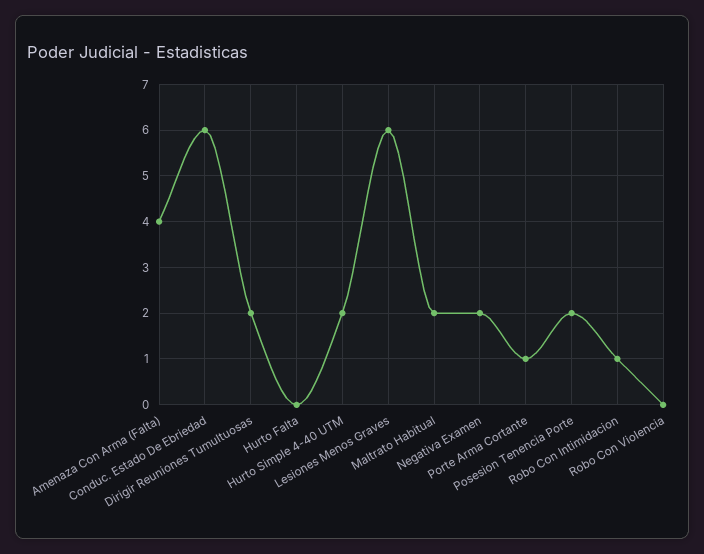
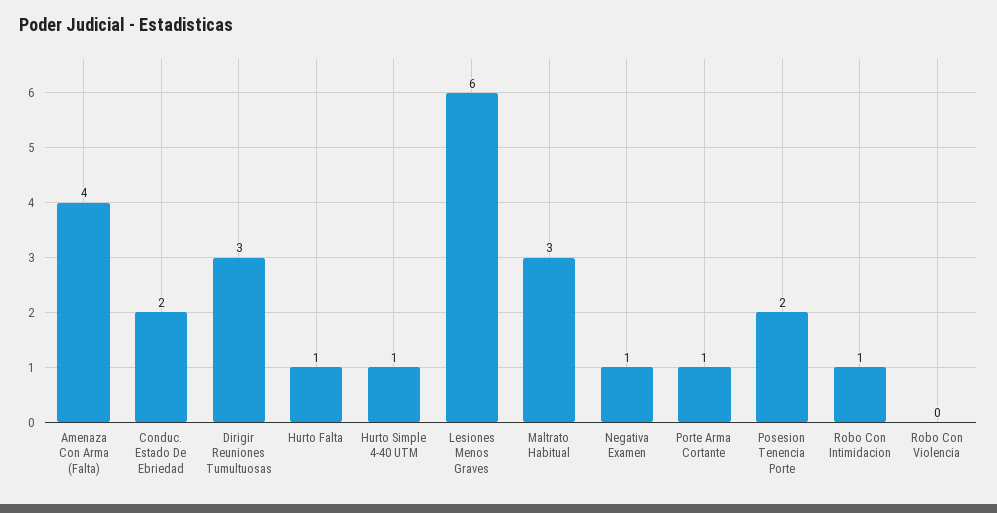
Conduc. Estado De Ebriedad: 6 -> 2
Dirigir Reuniones Tumultuosas: 2 -> 3
Hurto Falta: 0 -> 1
Hurto Simple 4-40 UTM: 2 -> 1
Maltrato Habitual: 2 -> 3
Negativa Examen: 2 -> 1

